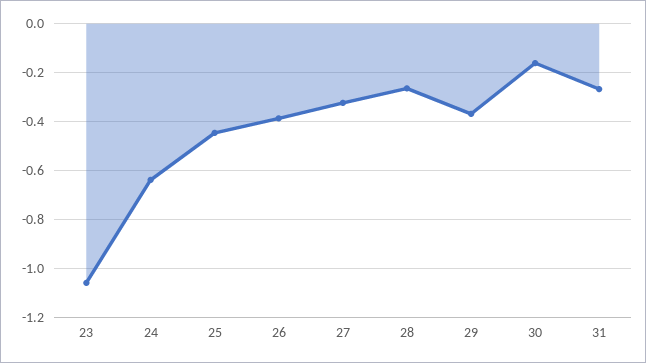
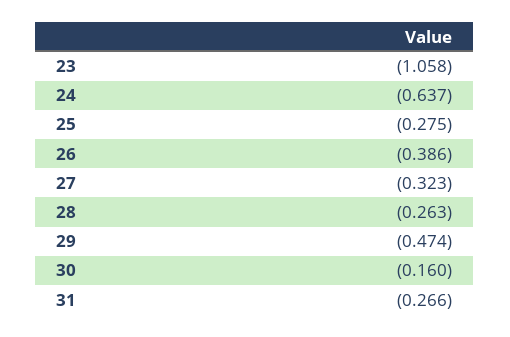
25: -0.45 -> -0.275
29: -0.375 -> -0.474

